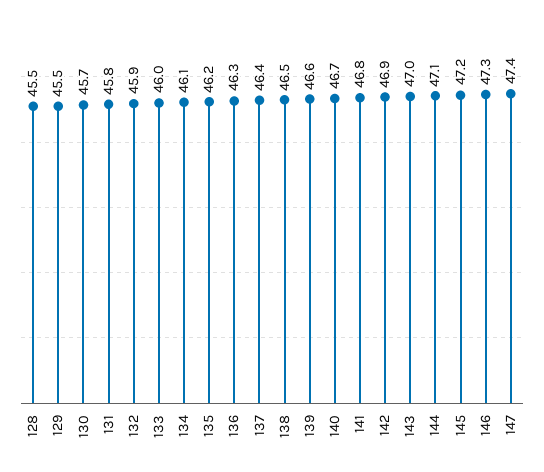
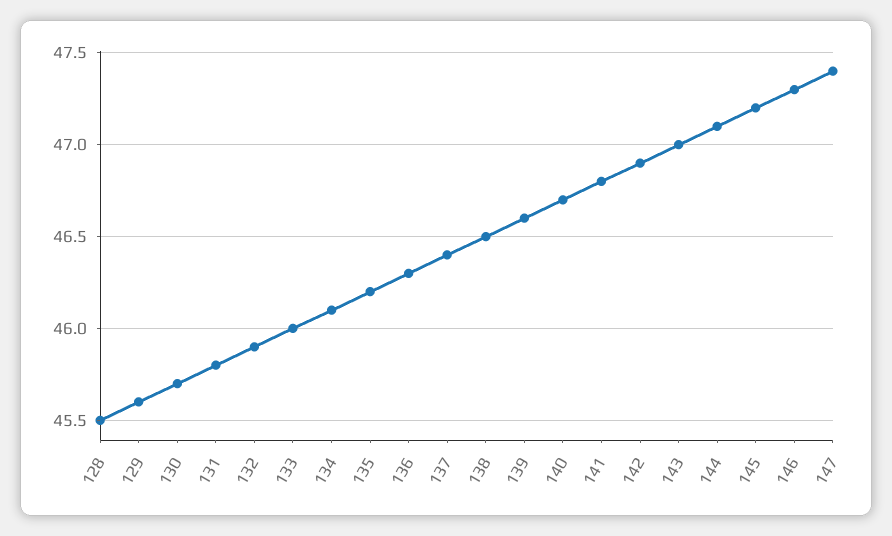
129: 45.5 -> 45.6

